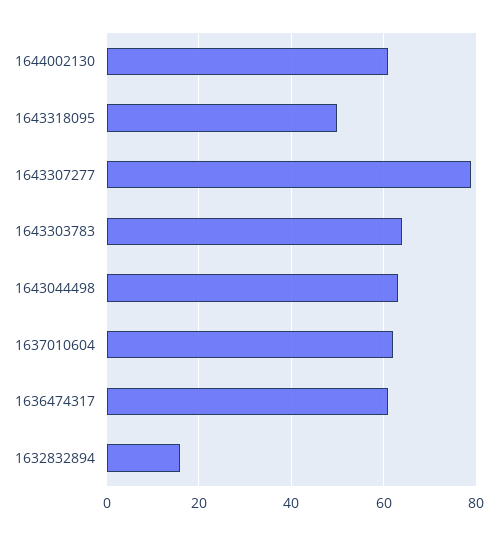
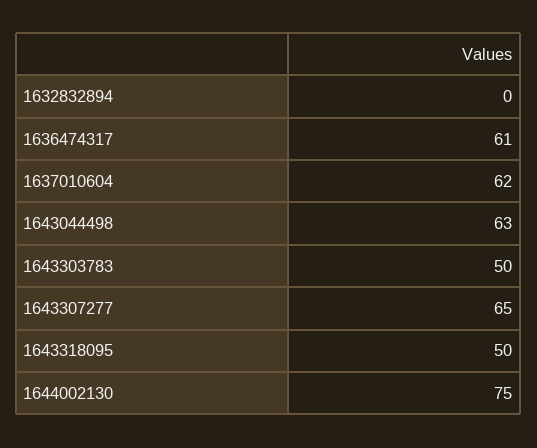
1644002130: 60 -> 75
1643307277: 80 -> 65
1643303783: 65 -> 50
1632832894: 15 -> 0

